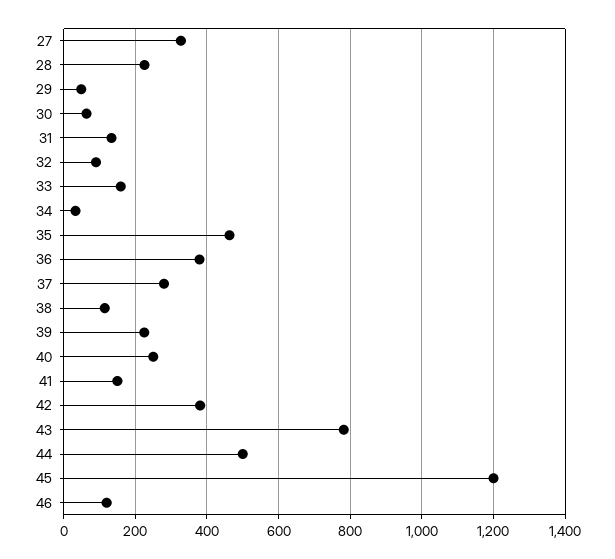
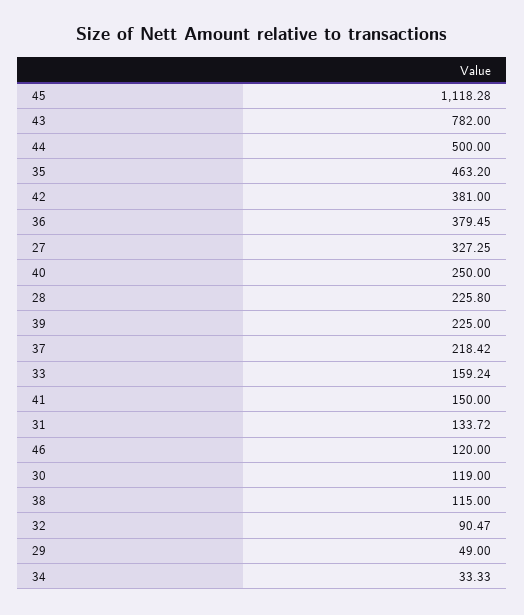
30: 60 -> 119
37: 280 -> 218.42
45: 1200 -> 1118.28

